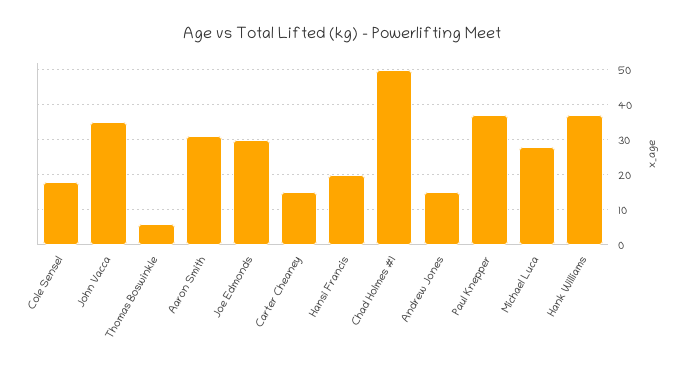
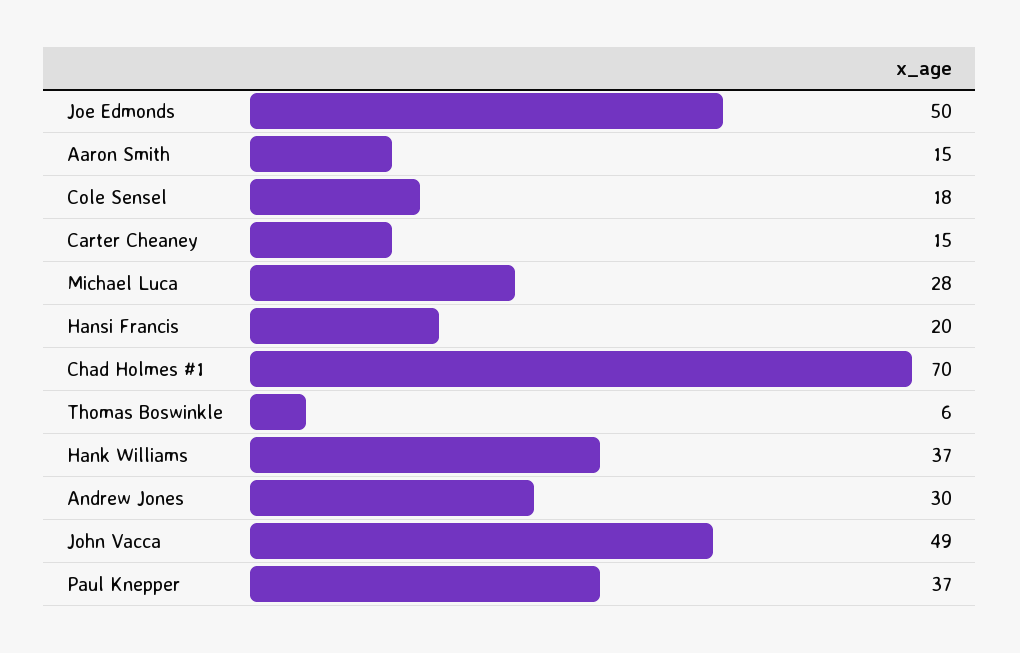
John Vacca: 35 -> 49
Aaron Smith: 30 -> 15
Joe Edmonds: 30 -> 50
Chad Holmes #1: 50 -> 70
Andrew Jones: 15 -> 30

